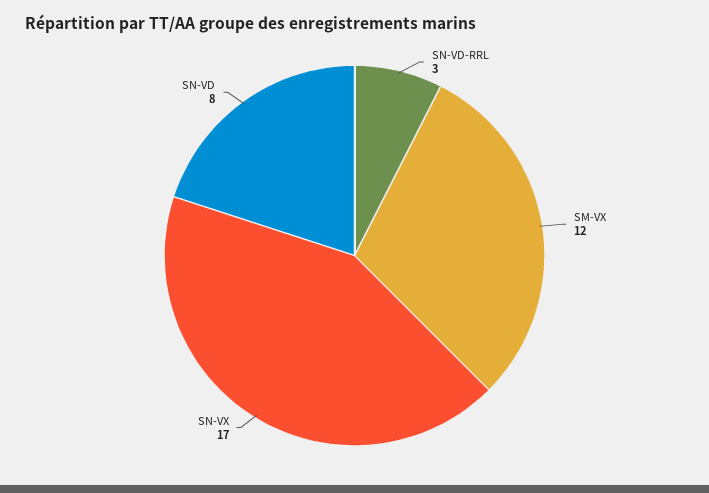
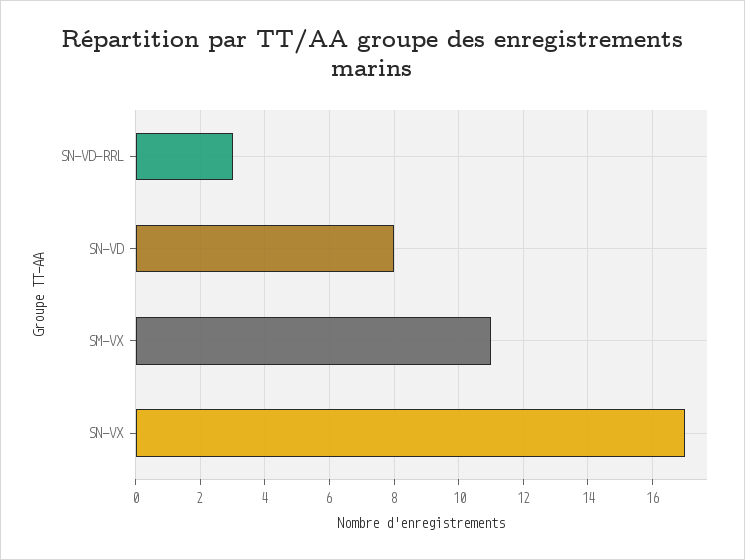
SM-VX: 12 -> 11

